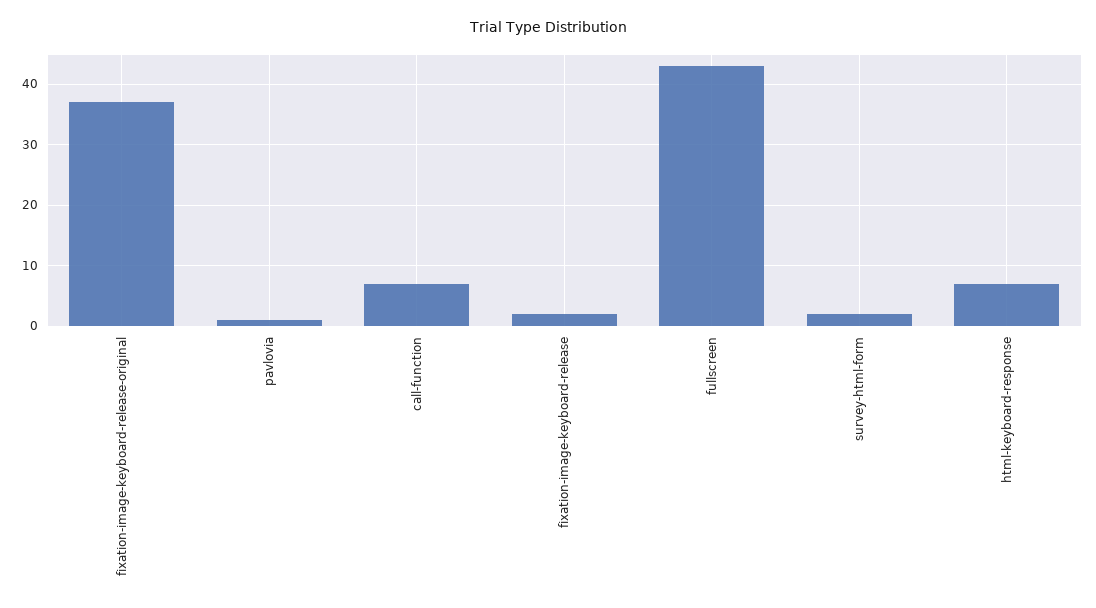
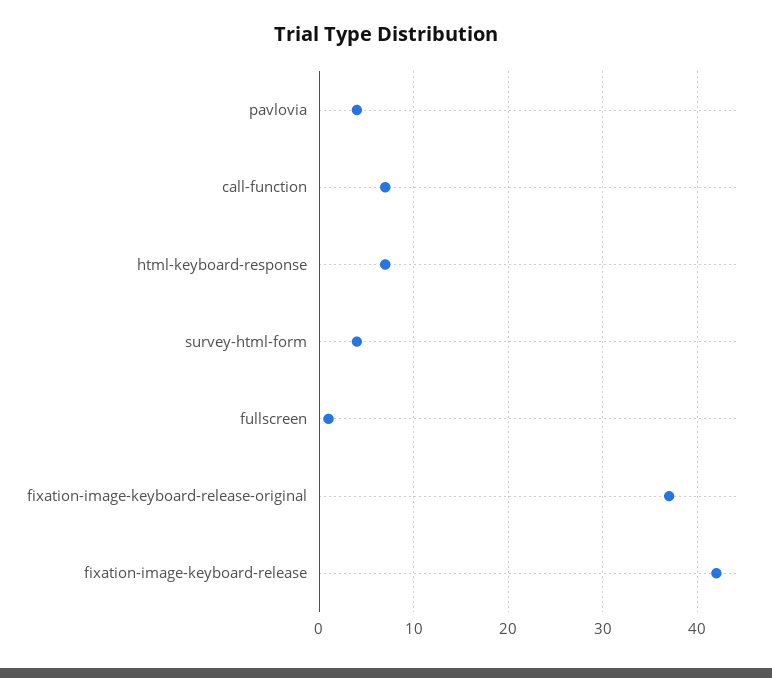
pavlovia: 1 -> 4
fixation-image-keyboard-release: 2 -> 42
fullscreen: 43 -> 1
survey-html-form: 2 -> 4

